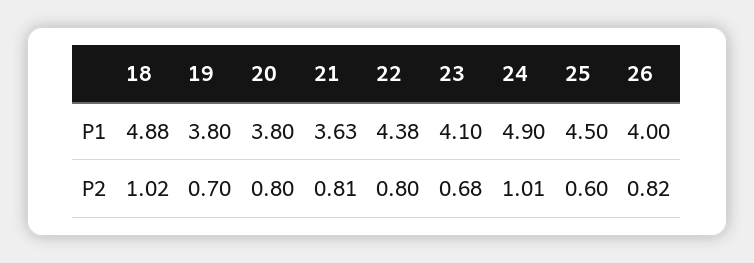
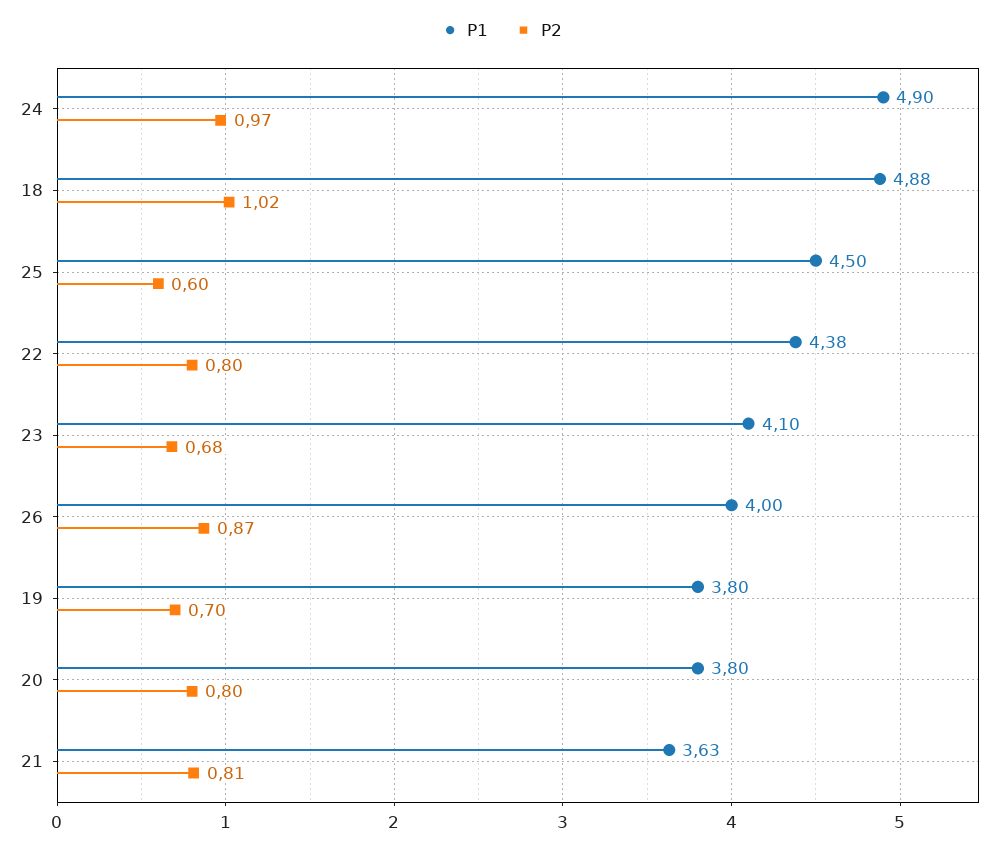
P2, 24: 1.01 -> 0.97
P2, 26: 0.82 -> 0.87

